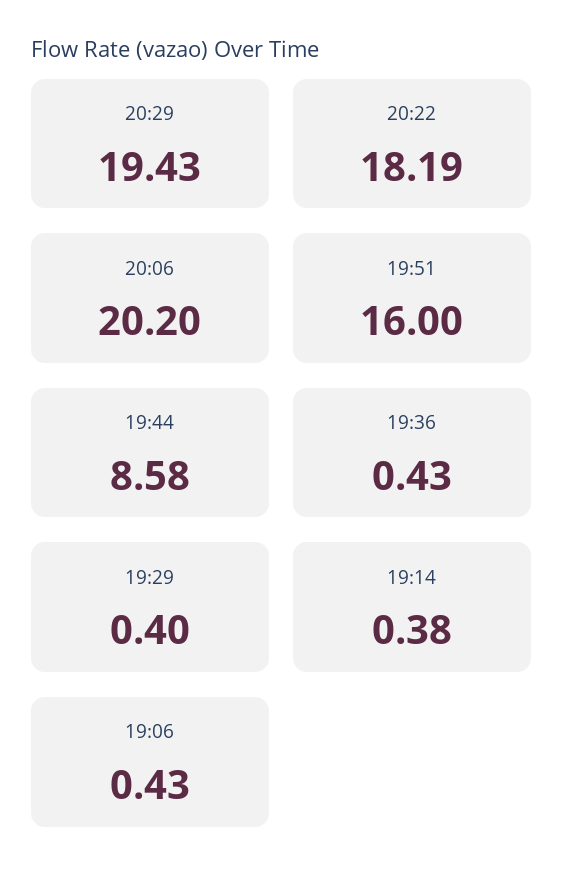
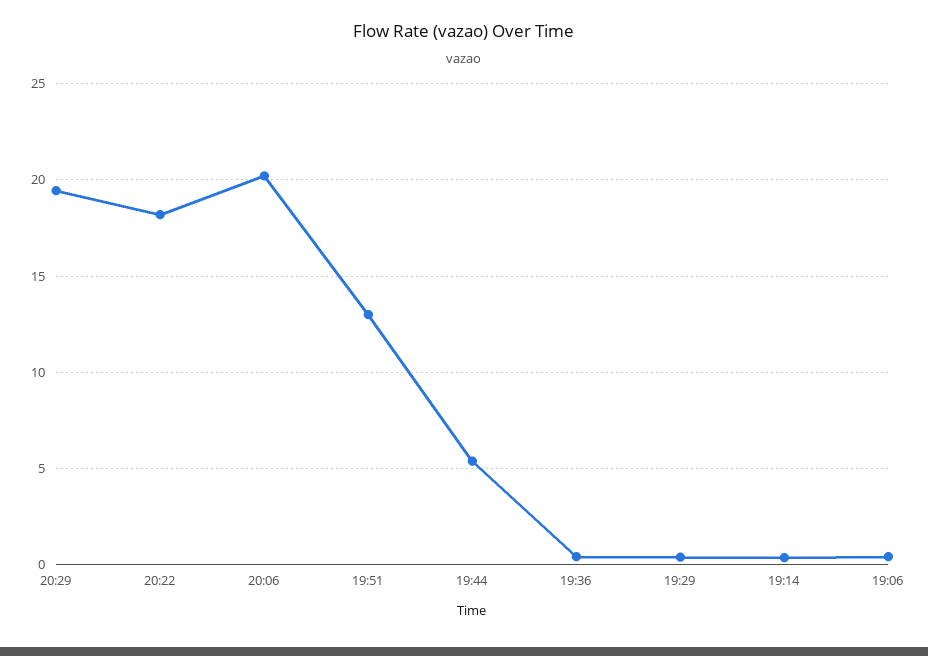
19:51: 16 -> 13
19:44: 8.58 -> 5.5

